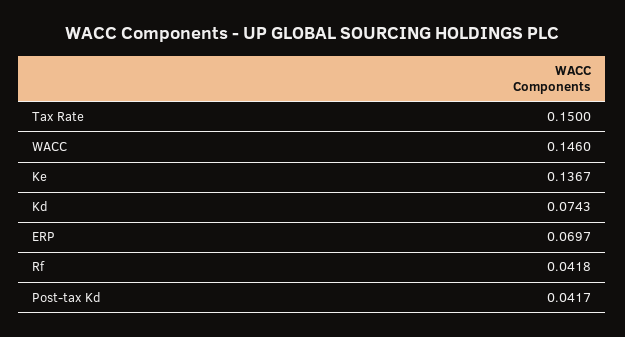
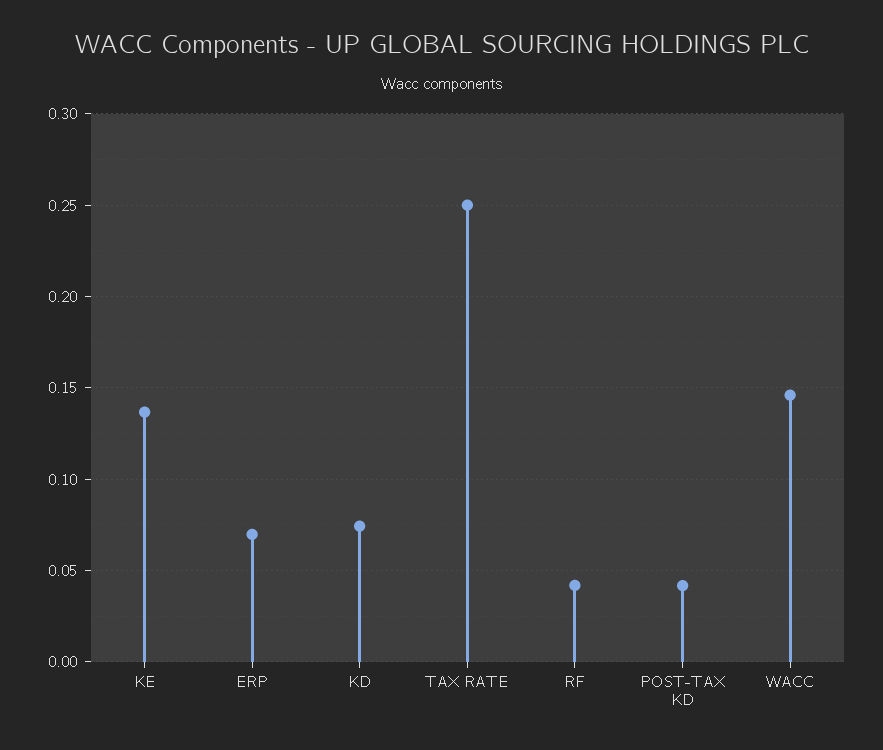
Tax Rate: 0.15 -> 0.25

